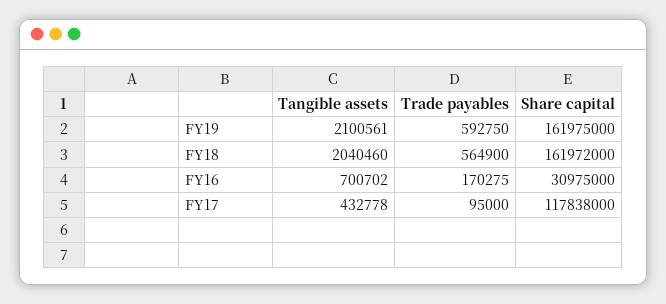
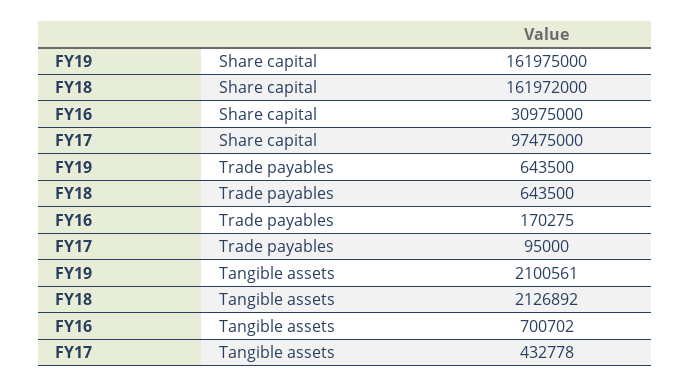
Trade payables, FY19: 592750 -> 643500
Tangible assets, FY18: 2040460 -> 2126892
Trade payables, FY18: 564900 -> 643500
Share capital, FY17: 117838000 -> 97475000

